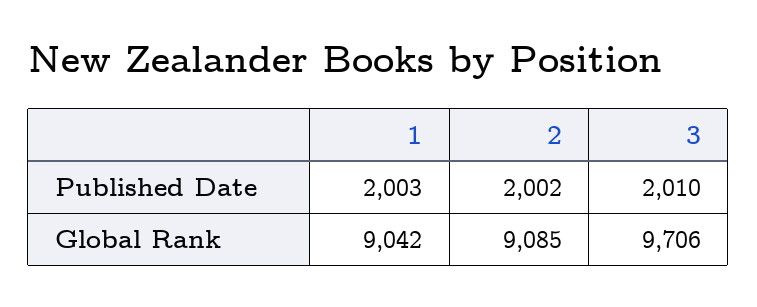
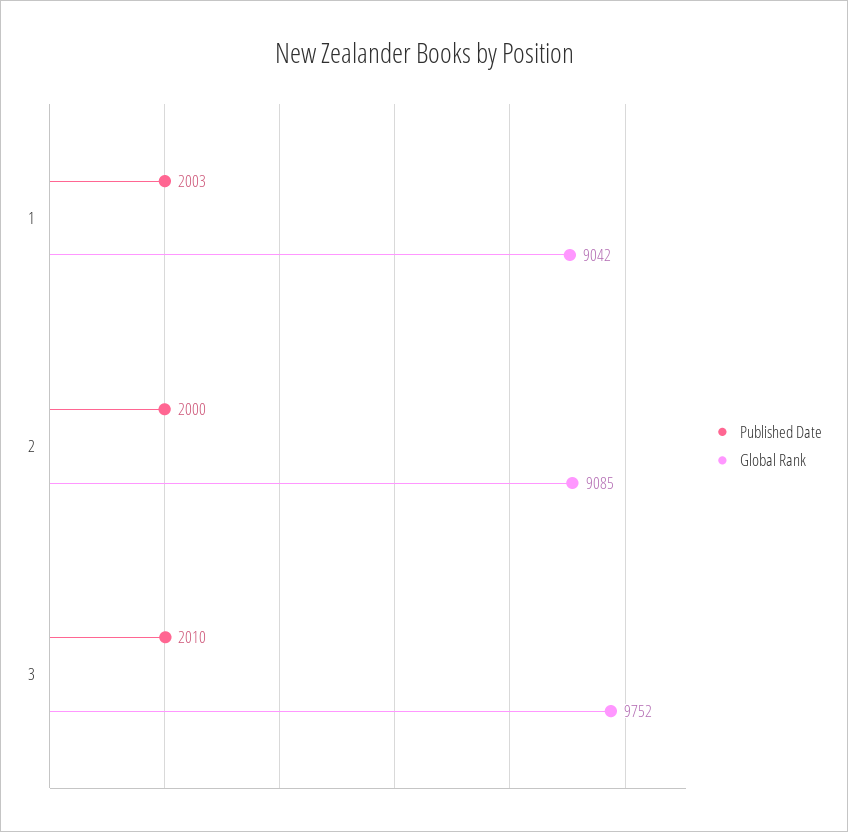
Published Date, 2: 2002 -> 2000
Global Rank, 3: 9706 -> 9752

